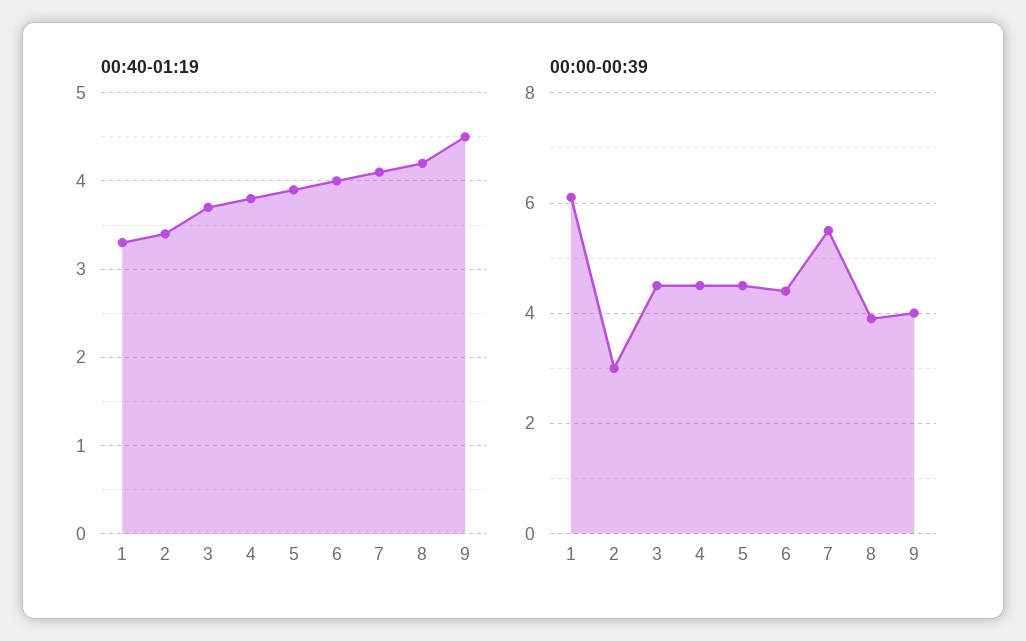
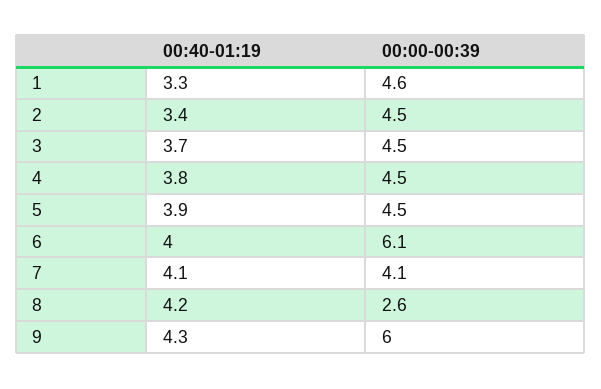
00:40-01:19, 9: 4.5 -> 4.3
00:00-00:39, 1: 6 -> 4.6
00:00-00:39, 2: 3 -> 4.5
00:00-00:39, 6: 4.5 -> 6.1
00:00-00:39, 7: 5.5 -> 4.1
00:00-00:39, 8: 4 -> 2.6
00:00-00:39, 9: 4 -> 6

